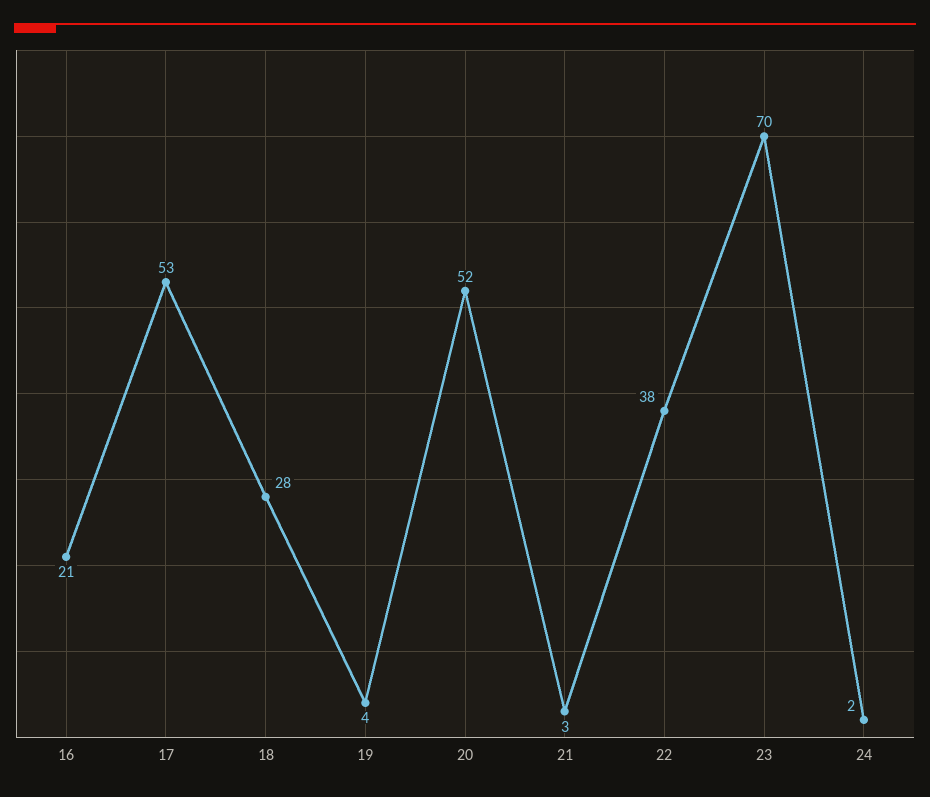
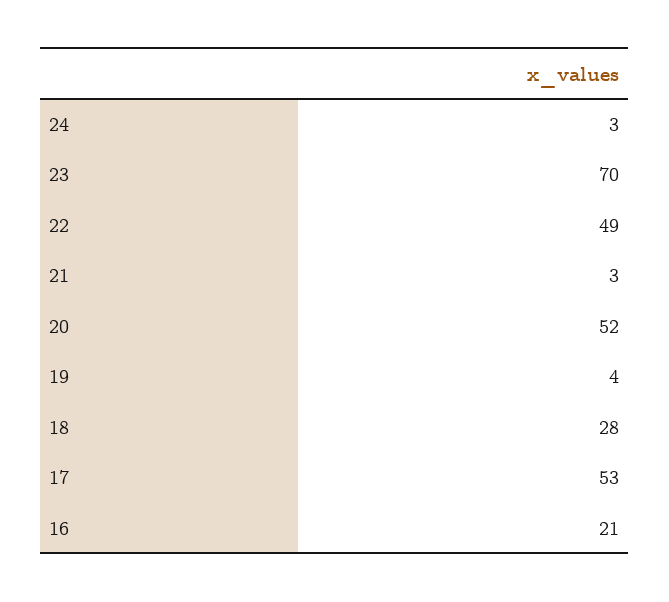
22: 38 -> 49
24: 2 -> 3

